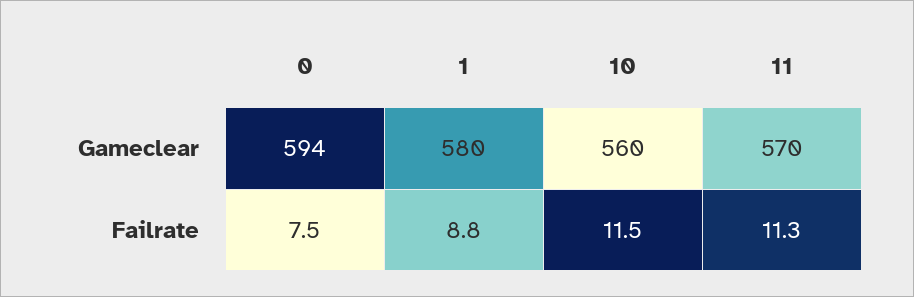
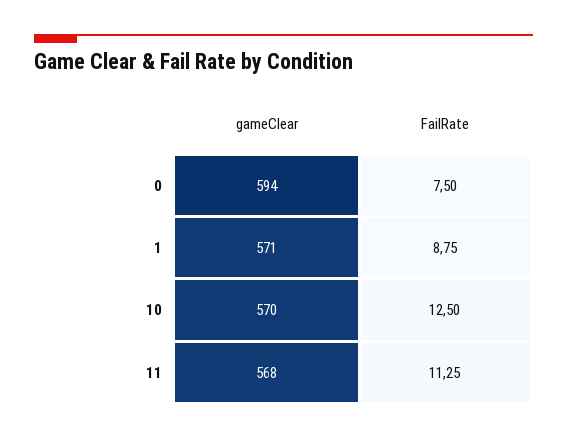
1, Gameclear: 580 -> 571
10, Gameclear: 560 -> 570
11, Gameclear: 570 -> 568
10, Failrate: 11.5 -> 12.5

